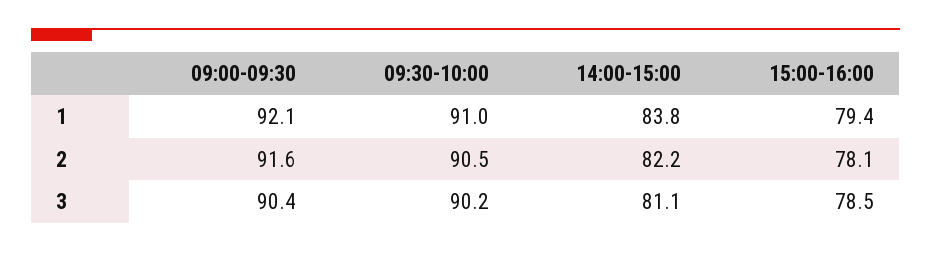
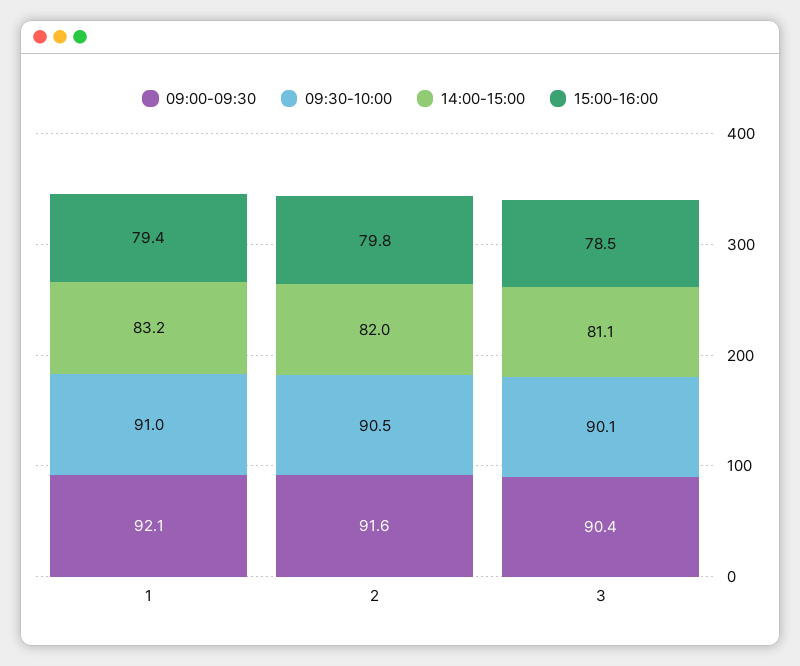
14:00-15:00, 1: 83.8 -> 83.2
14:00-15:00, 2: 82.2 -> 82
15:00-16:00, 2: 78.1 -> 79.8
09:30-10:00, 3: 90.2 -> 90.1

